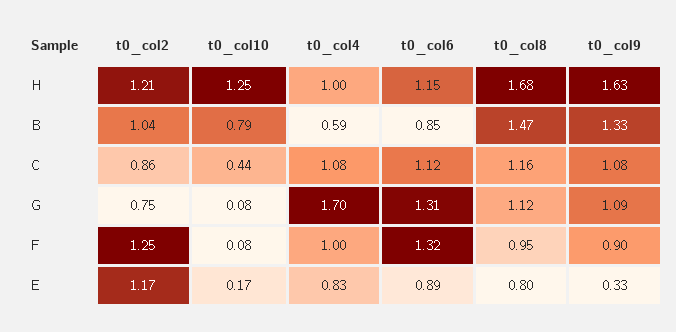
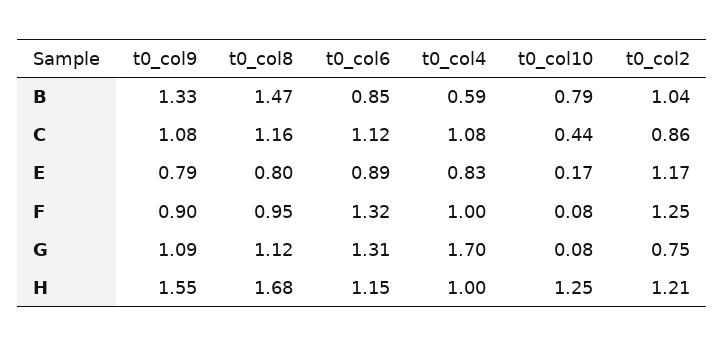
t0_col9, H: 1.63 -> 1.55
t0_col9, E: 0.33 -> 0.79

